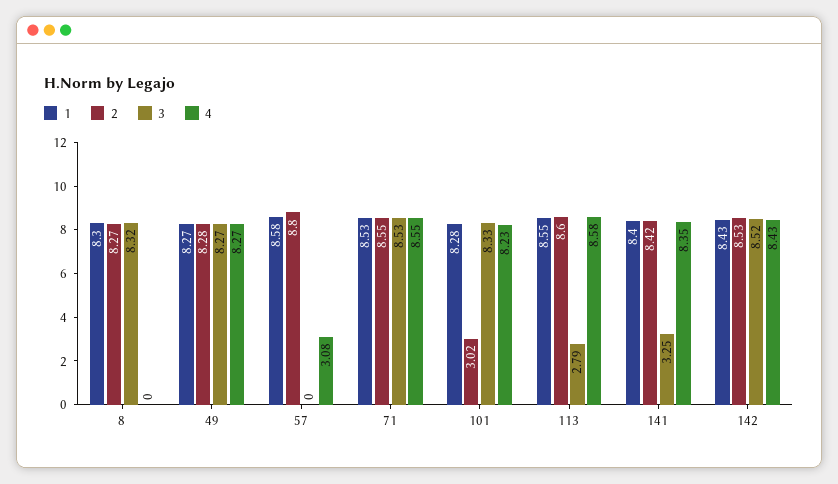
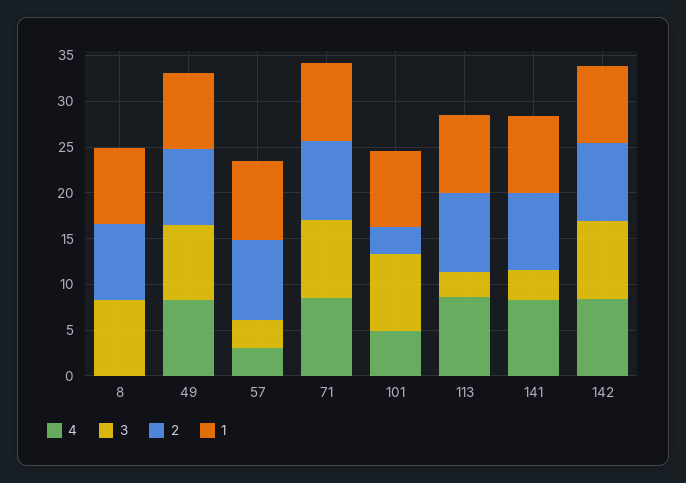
3, 57: 0 -> 3
4, 101: 8.23 -> 5

